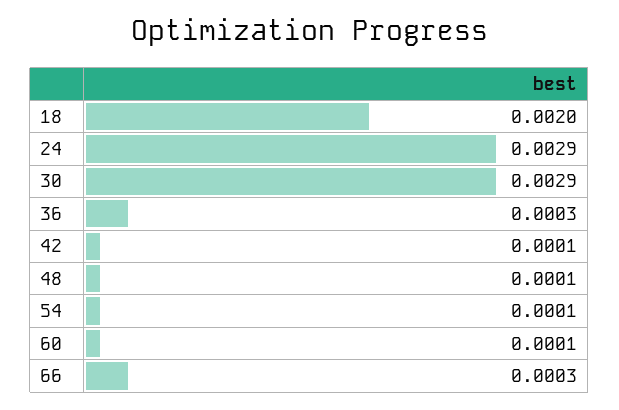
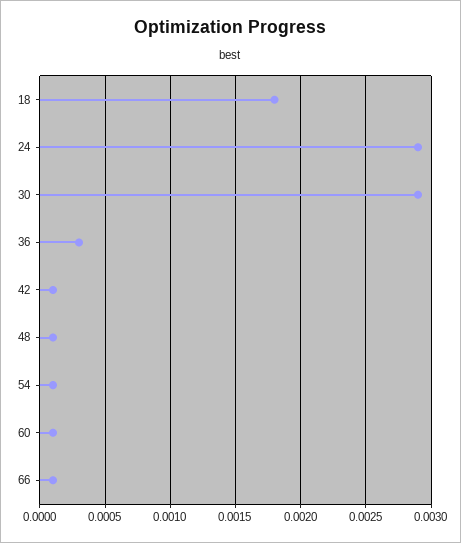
18: 0.002 -> 0.0018
66: 0.0003 -> 0.0001

